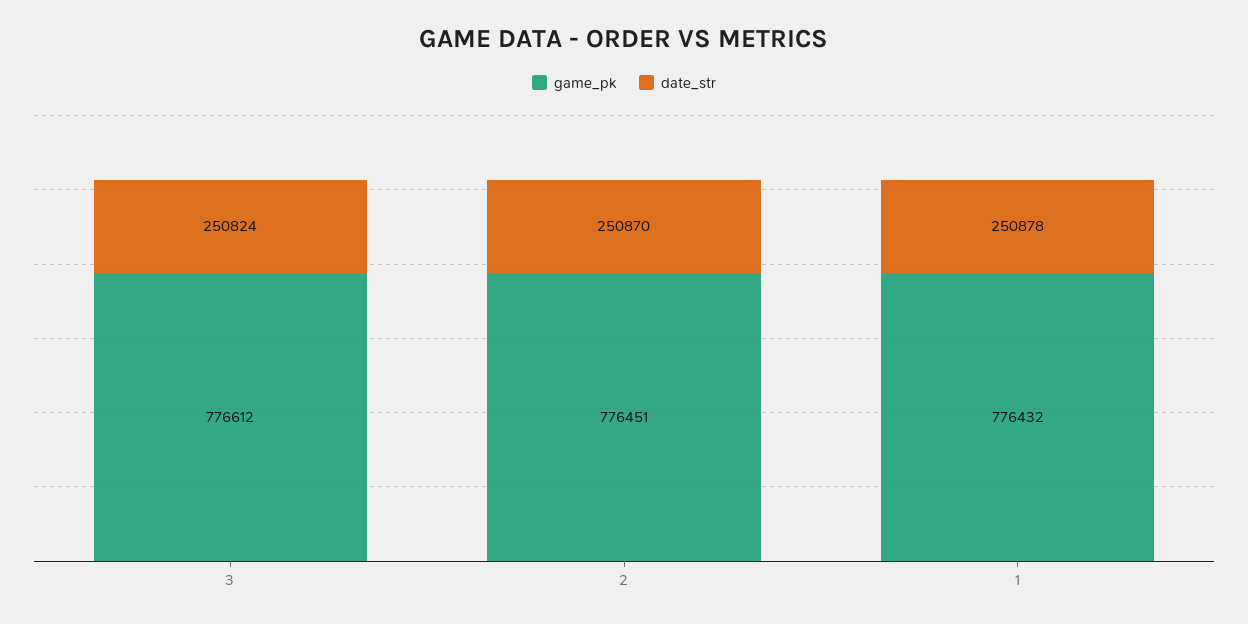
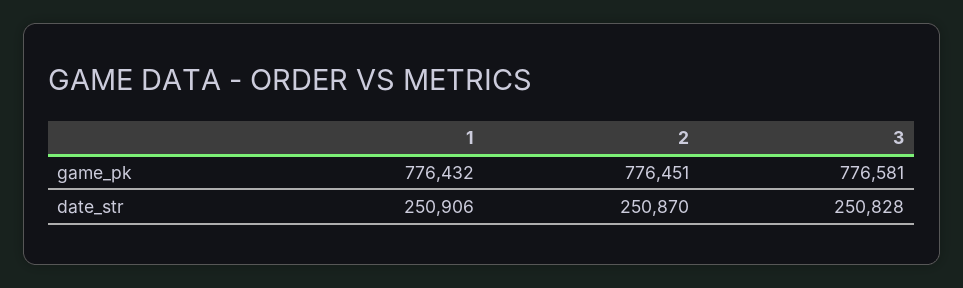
game_pk, 3: 776612 -> 776581
date_str, 3: 250824 -> 250828
date_str, 1: 250878 -> 250906

